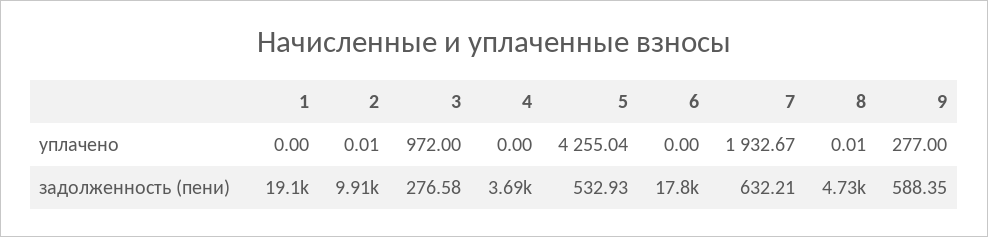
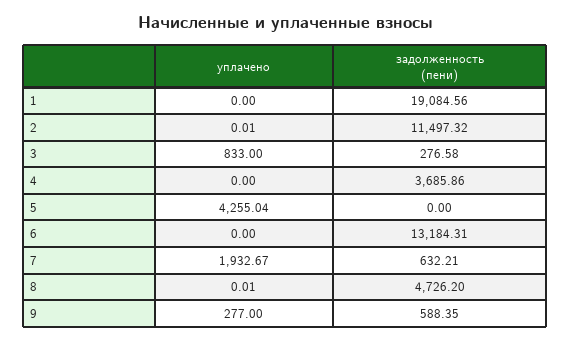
3, уплачено: 972 -> 833
2, задолженность (пени): 9910 -> 11497.32
5, задолженность (пени): 532.93 -> 0
6, задолженность (пени): 17800 -> 13184.31

